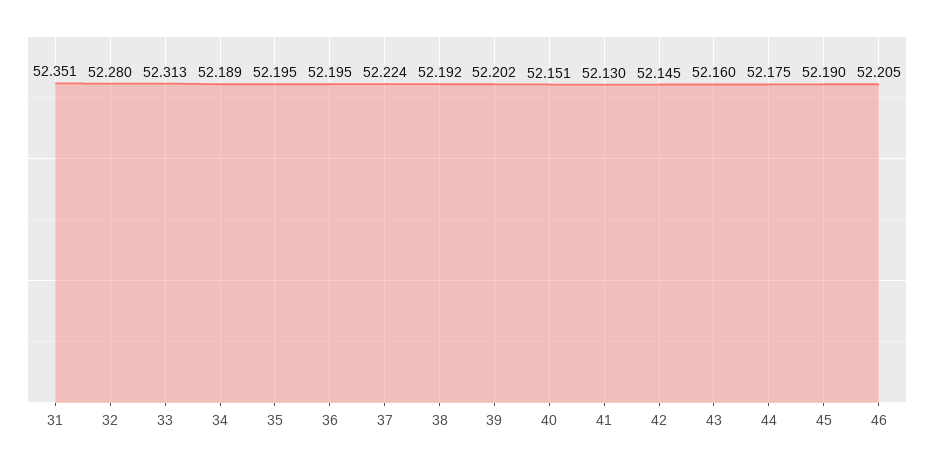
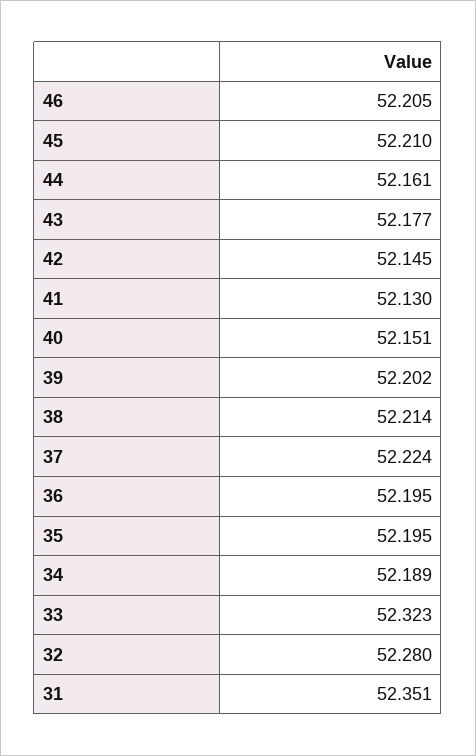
33: 52.313 -> 52.323
38: 52.192 -> 52.214
43: 52.16 -> 52.177
44: 52.175 -> 52.161
45: 52.19 -> 52.21

